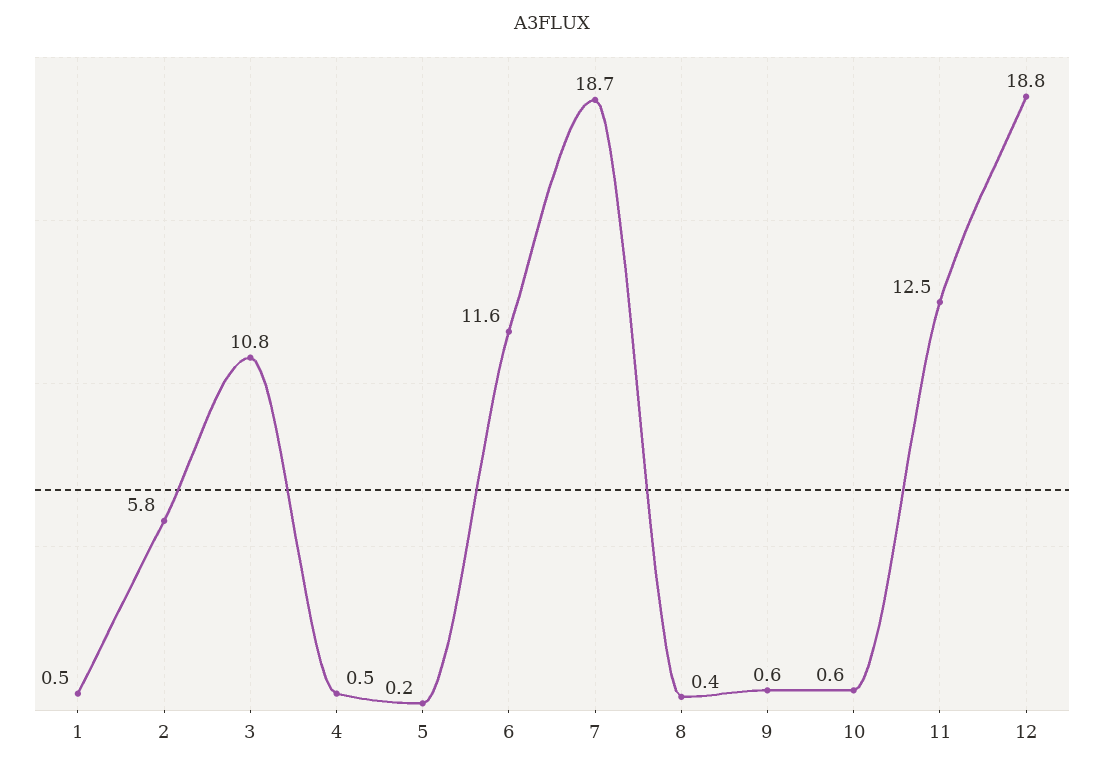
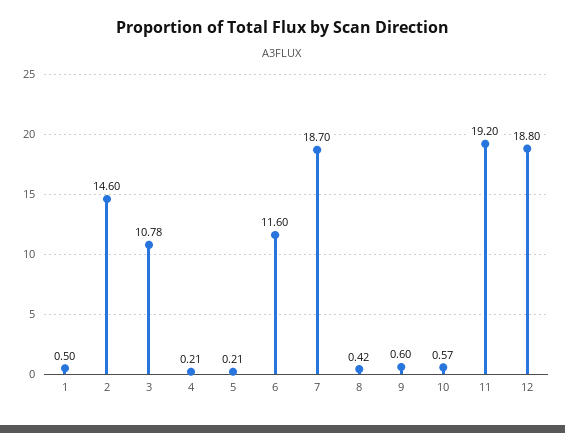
2: 5.8 -> 14.6
4: 0.5 -> 0.21
11: 12.5 -> 19.2

